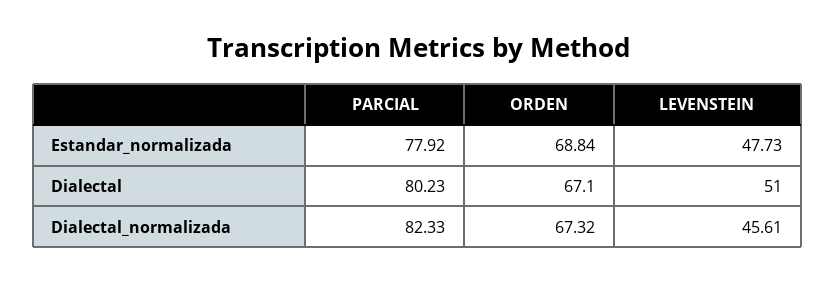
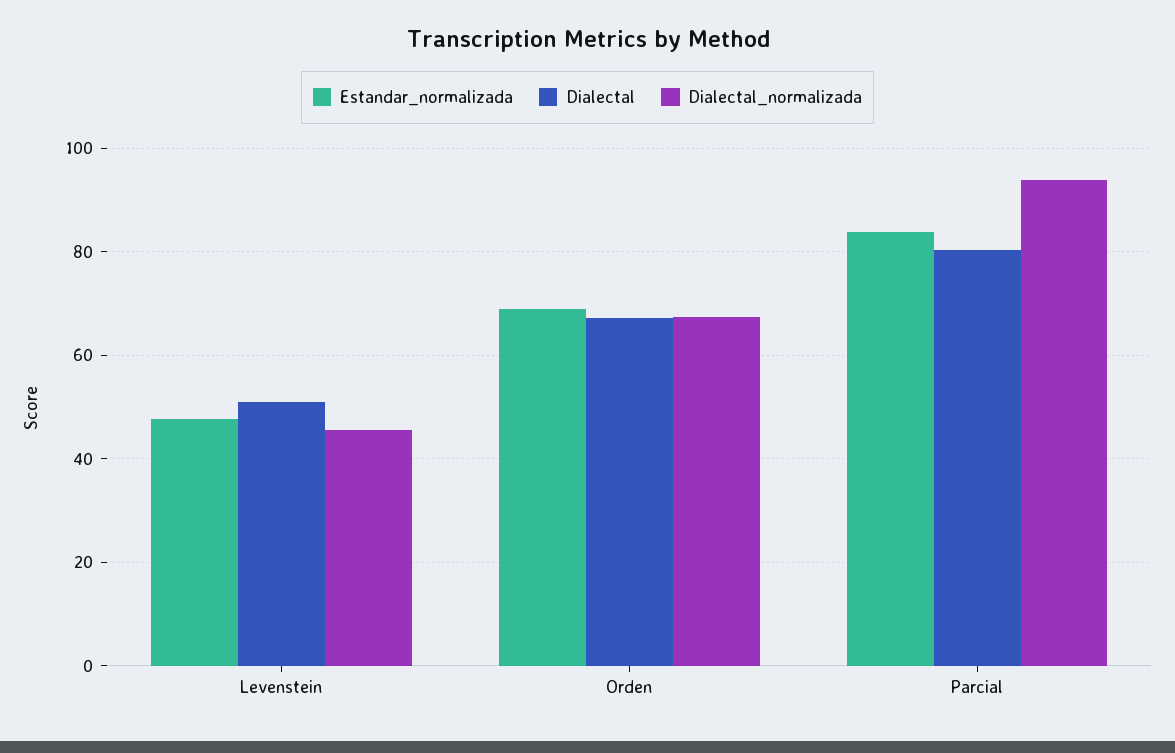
Estandar_normalizada, PARCIAL: 77.92 -> 84
Dialectal_normalizada, PARCIAL: 82.33 -> 94

